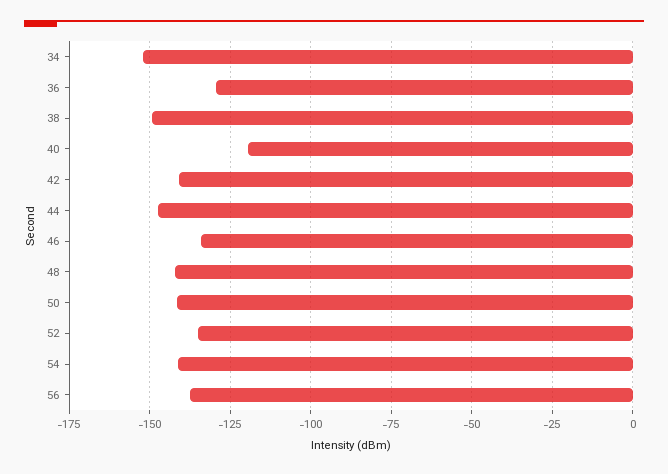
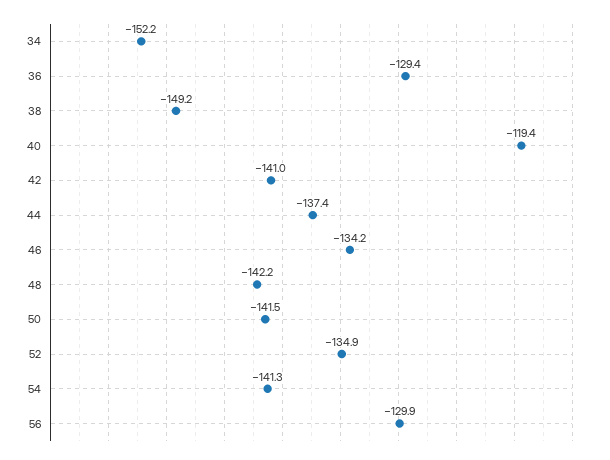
44: -147.5 -> -137.4
56: -137.5 -> -129.9

